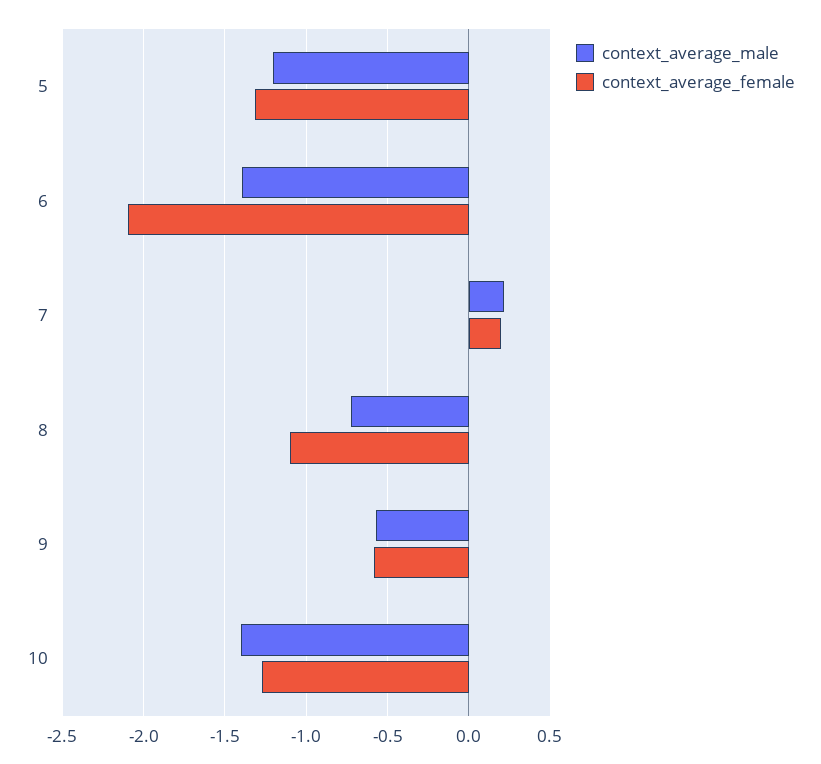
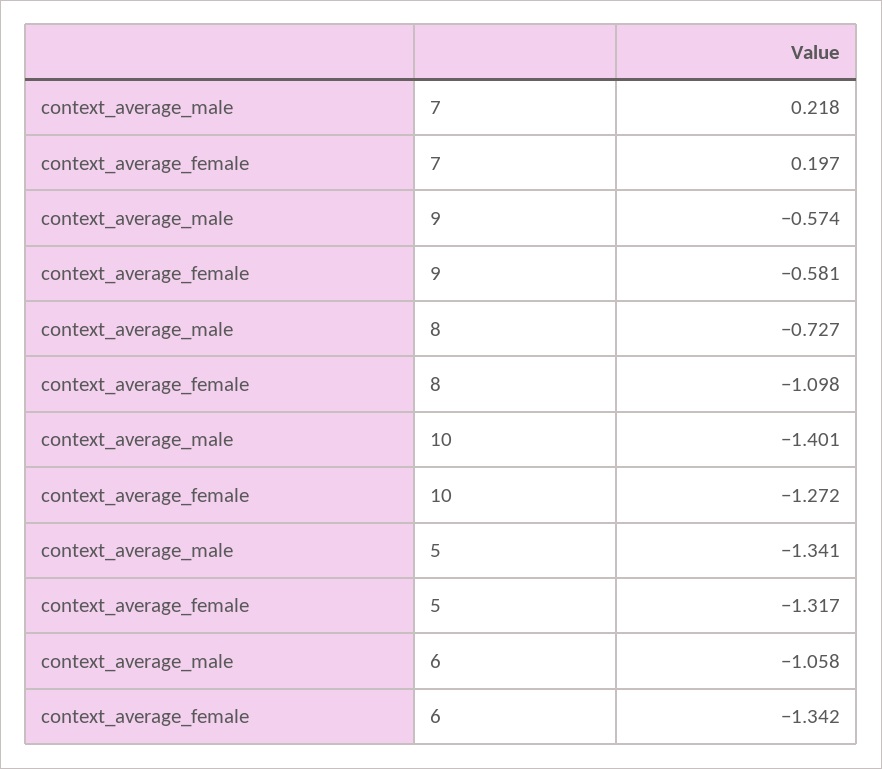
context_average_male, 5: -1.2 -> -1.341
context_average_male, 6: -1.4 -> -1.058
context_average_female, 6: -2.1 -> -1.342

